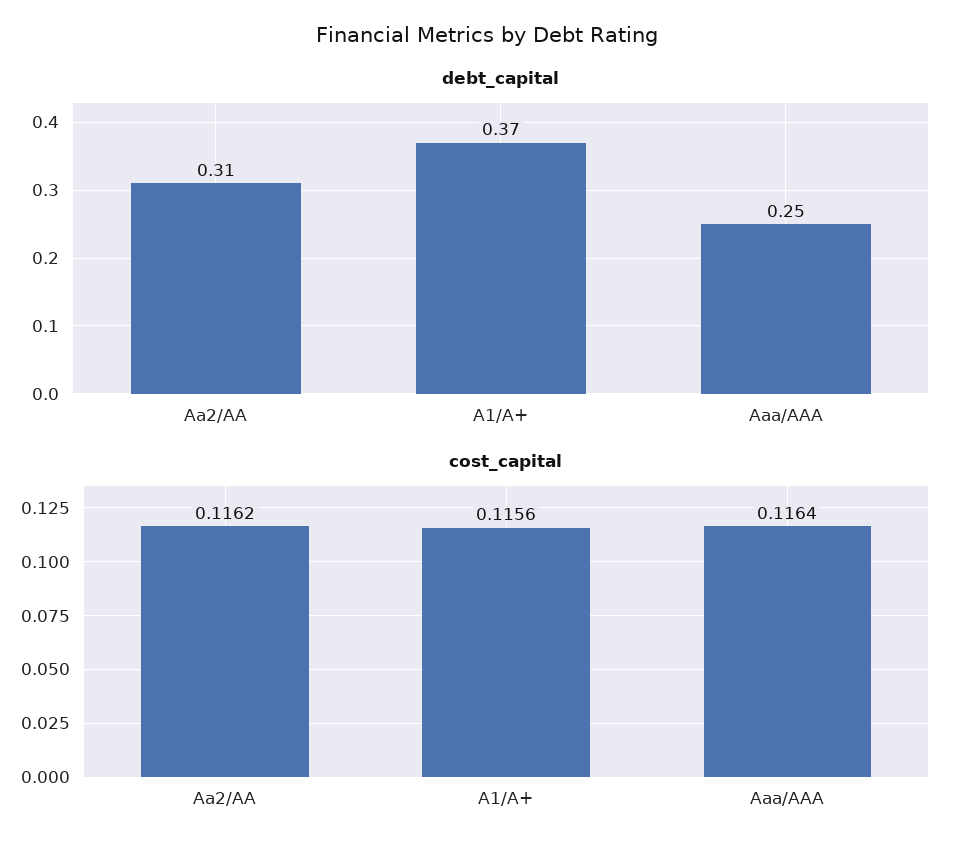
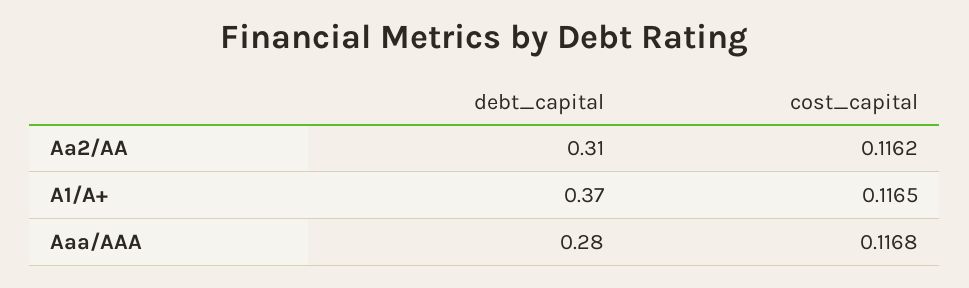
debt_capital, Aaa/AAA: 0.25 -> 0.28
cost_capital, A1/A+: 0.1156 -> 0.1165
cost_capital, Aaa/AAA: 0.1164 -> 0.1168

